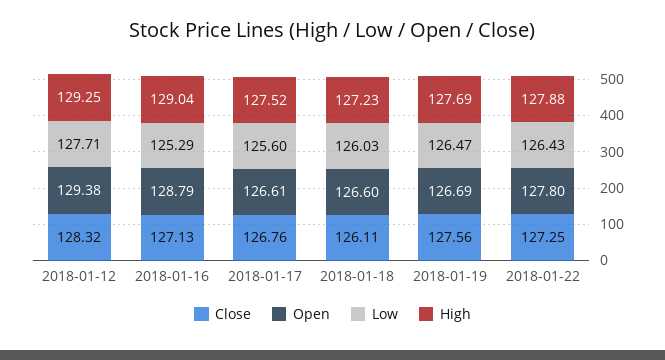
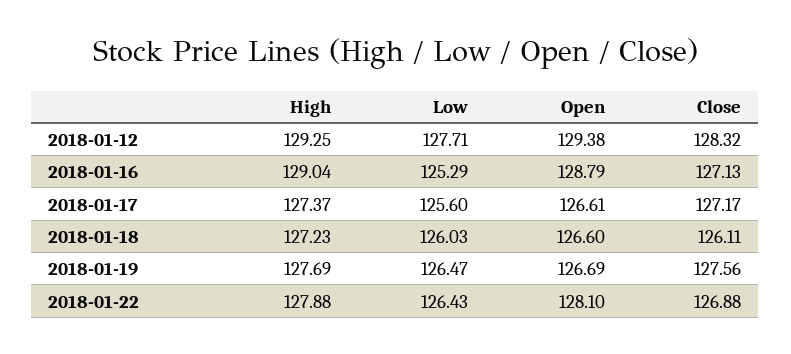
Close, 2018-01-17: 126.76 -> 127.17
High, 2018-01-17: 127.52 -> 127.37
Close, 2018-01-22: 127.25 -> 126.88
Open, 2018-01-22: 127.8 -> 128.1

